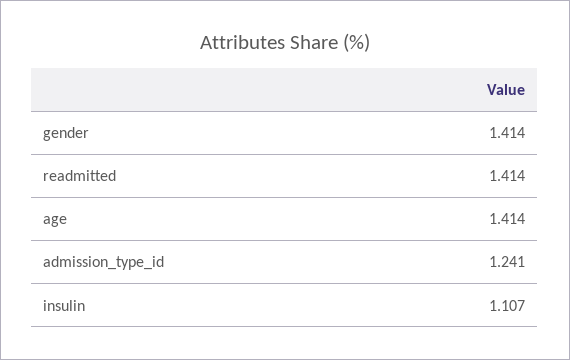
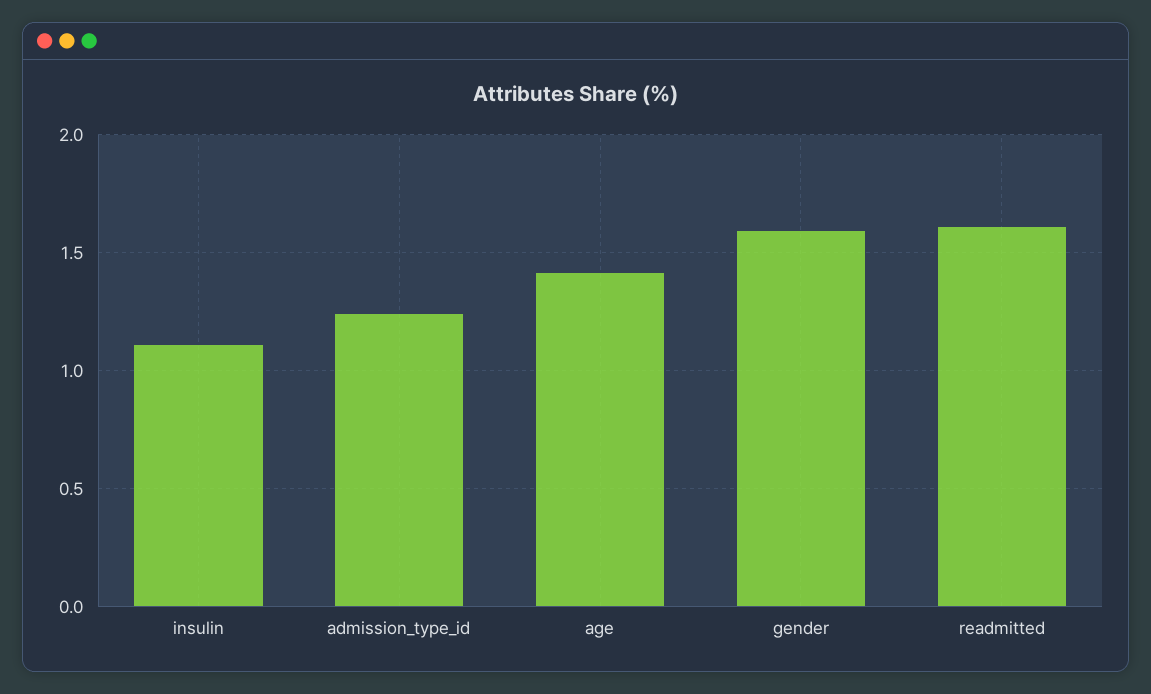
gender: 1.414 -> 1.6
readmitted: 1.414 -> 1.6

